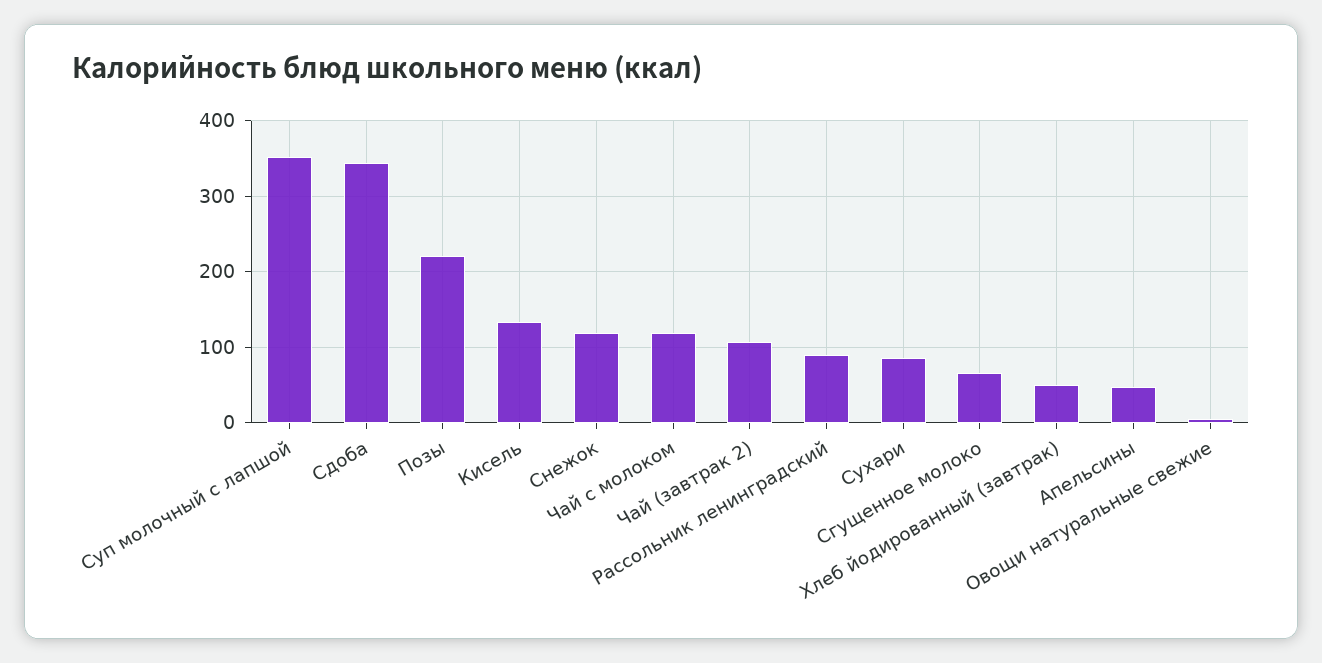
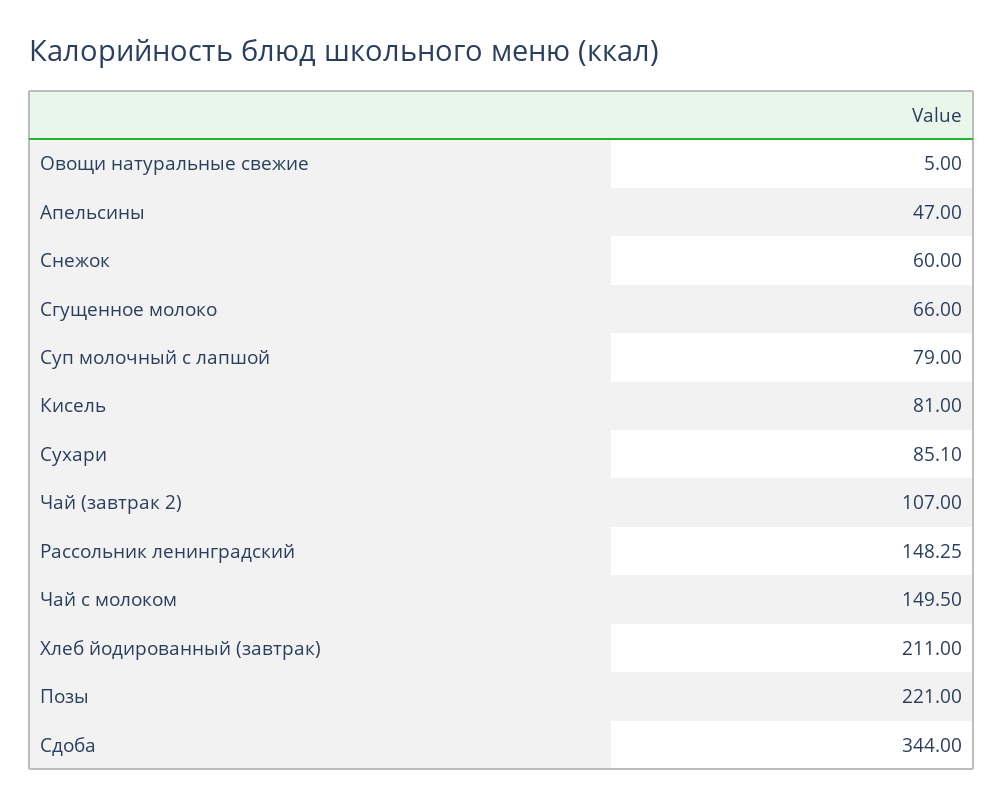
Суп молочный с лапшой: 350 -> 79
Кисель: 130 -> 81
Снежок: 120 -> 60
Чай с молоком: 120 -> 149.5
Рассольник ленинградский: 90 -> 148.25
Хлеб йодированный (завтрак): 50 -> 211

